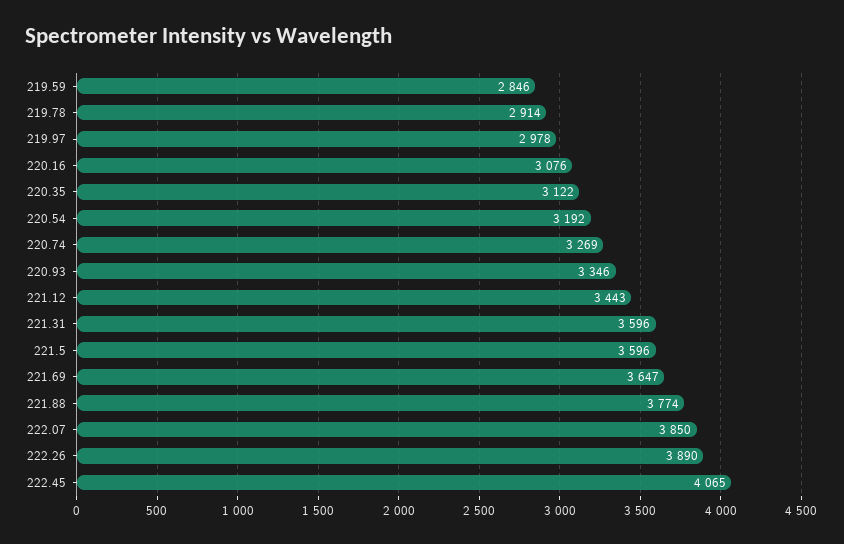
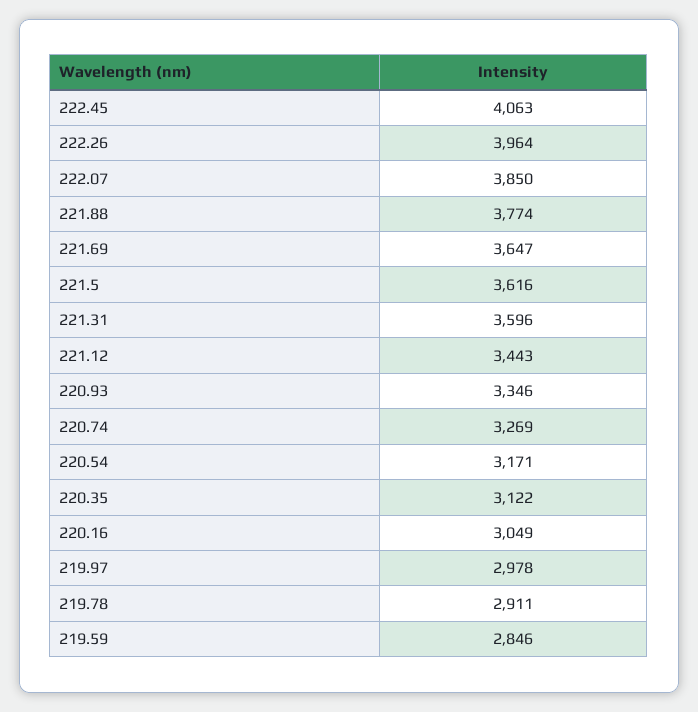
219.78: 2914 -> 2911
220.16: 3076 -> 3049
220.54: 3192 -> 3171
221.5: 3596 -> 3616
222.26: 3890 -> 3964
222.45: 4065 -> 4063

